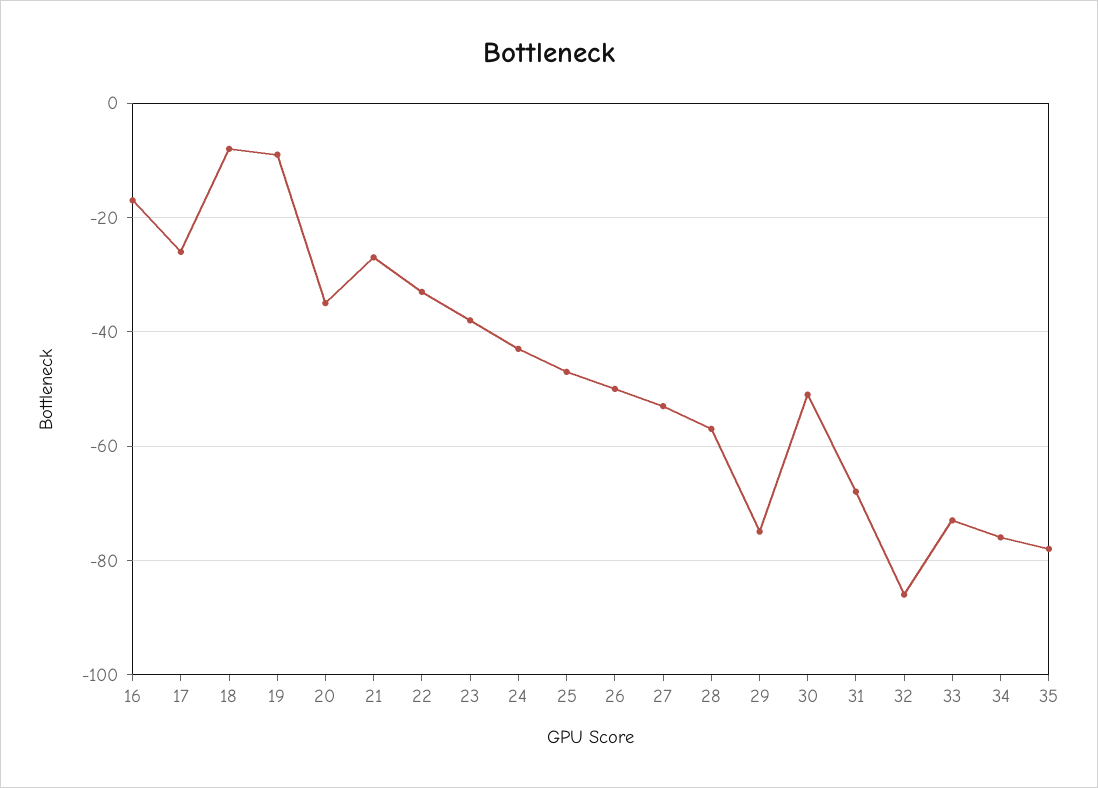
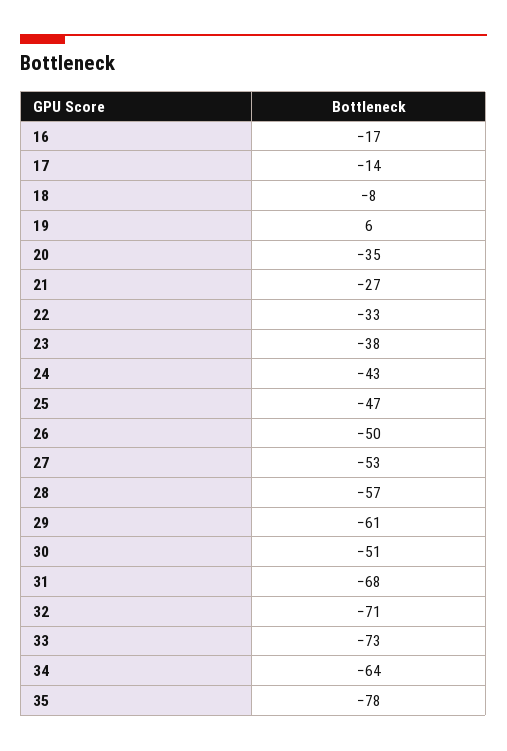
17: -25 -> -14
19: -10 -> 6
29: -75 -> -61
32: -85 -> -71
34: -75 -> -64

